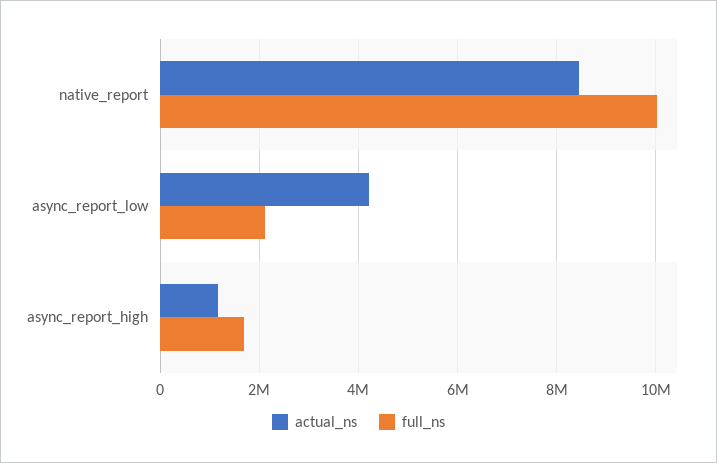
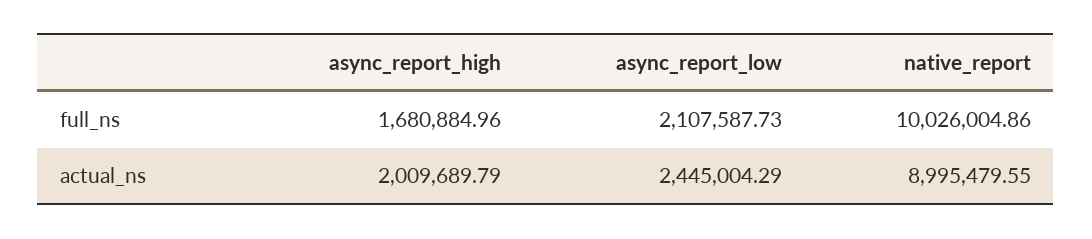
actual_ns, native_report: 8400000 -> 8995479.55
actual_ns, async_report_low: 4200000 -> 2445004.29
actual_ns, async_report_high: 1200000 -> 2009689.79

